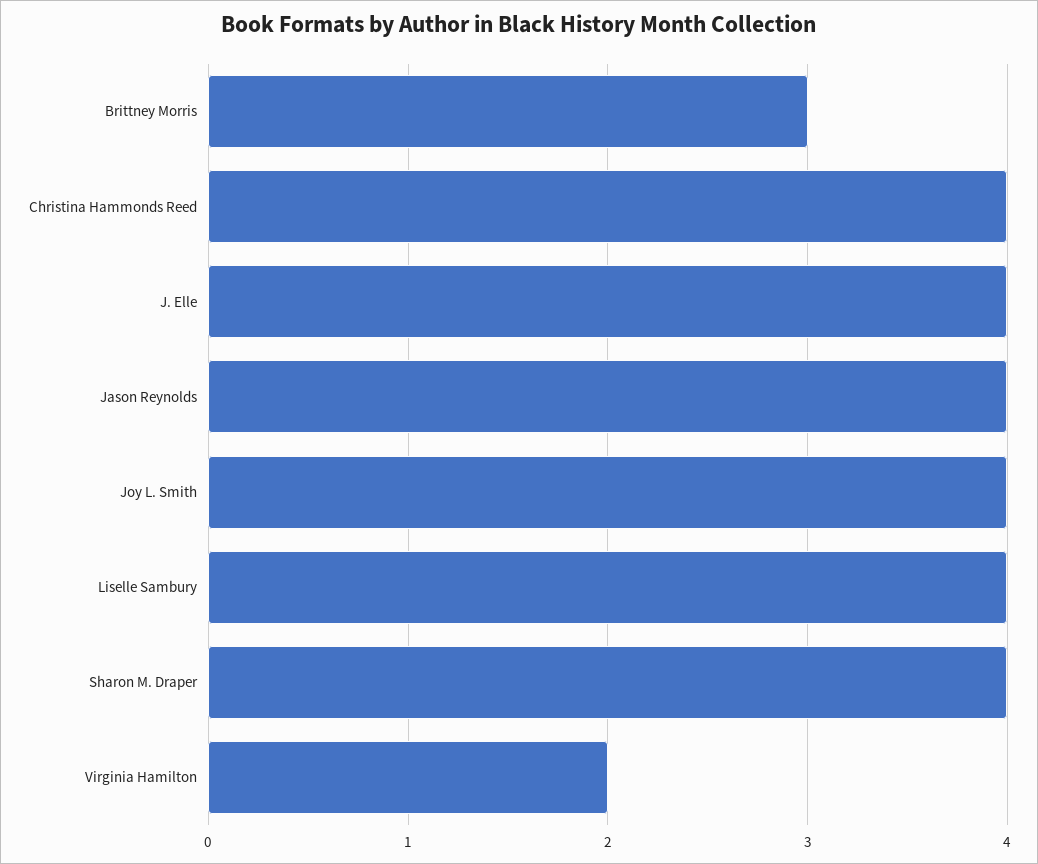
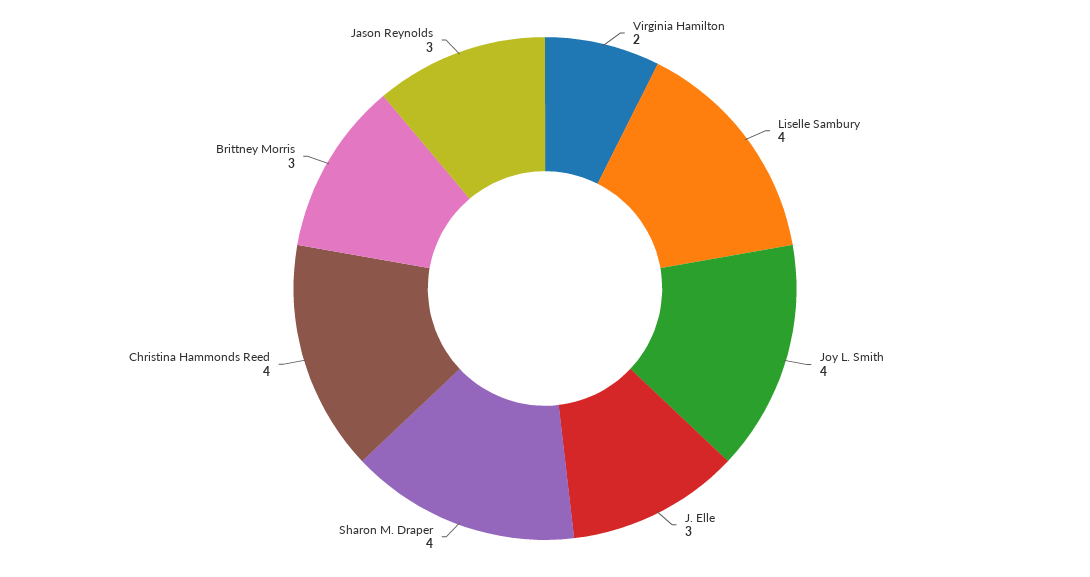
J. Elle: 4 -> 3
Jason Reynolds: 4 -> 3

